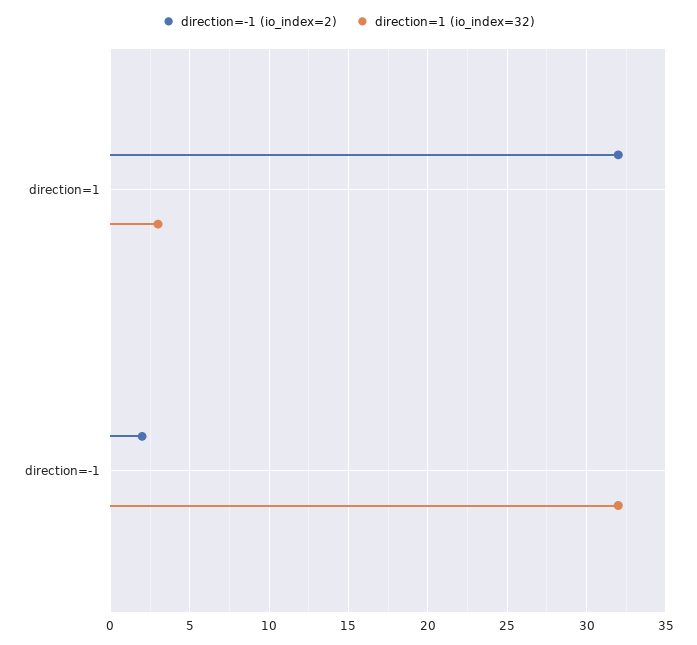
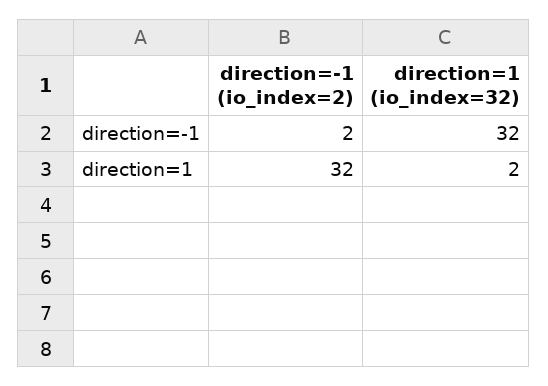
direction=1 (io_index=32), direction=1: 3 -> 2

